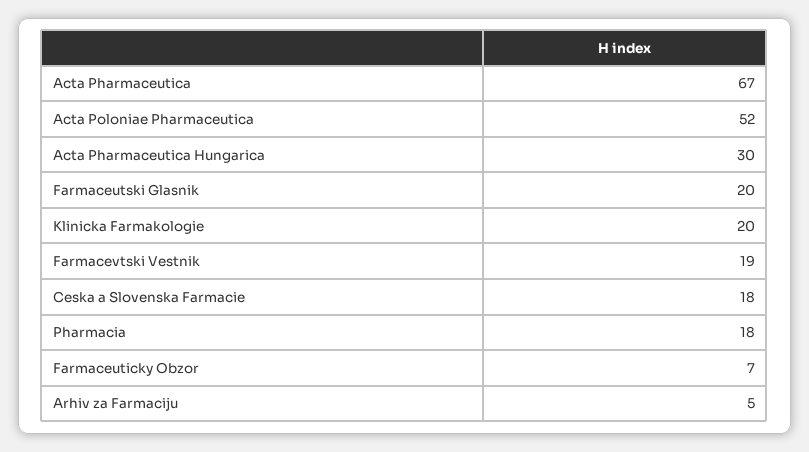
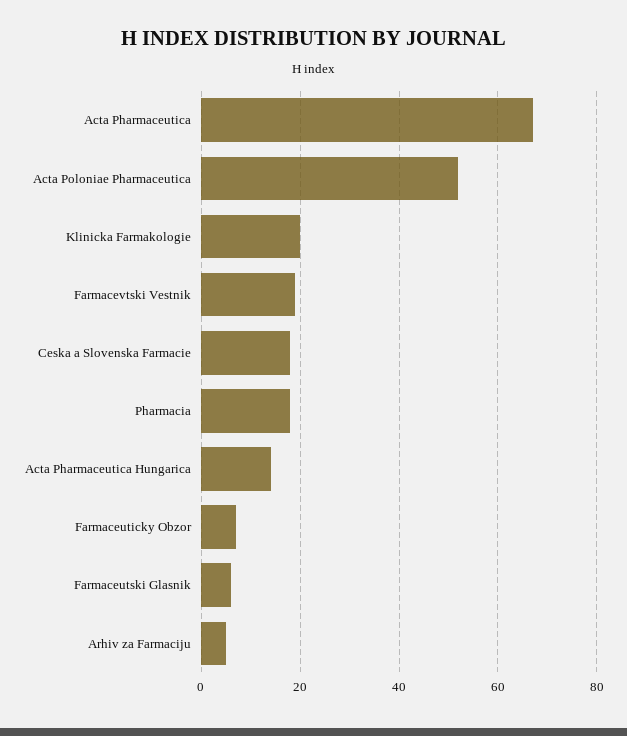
Acta Pharmaceutica Hungarica: 30 -> 15
Farmaceutski Glasnik: 20 -> 5

